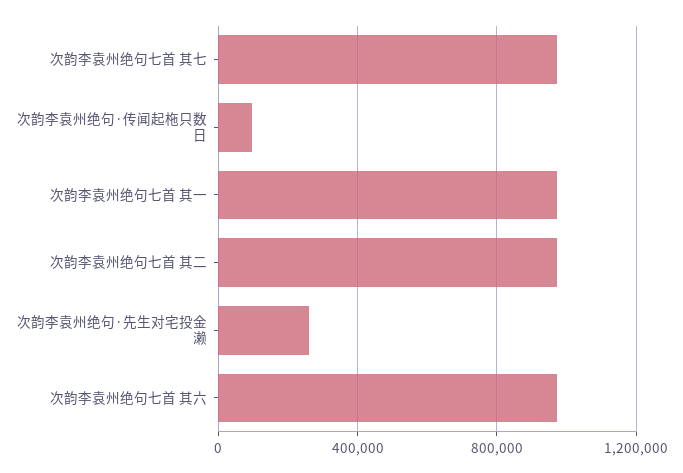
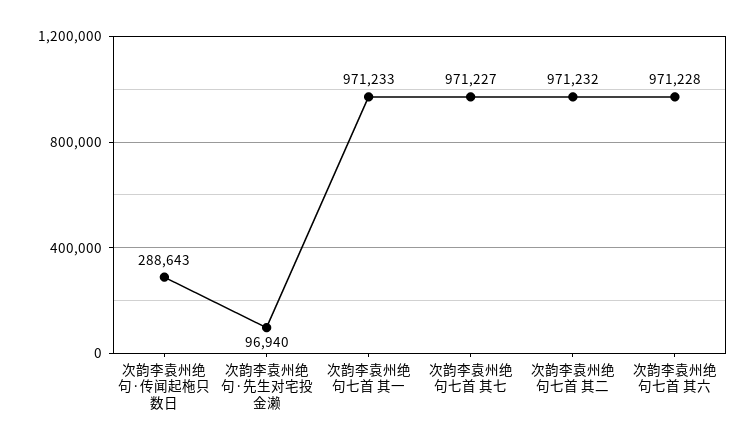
次韵李袁州绝句·传闻起柂只数日: 100000 -> 288643
次韵李袁州绝句·先生对宅投金濑: 250000 -> 96940

